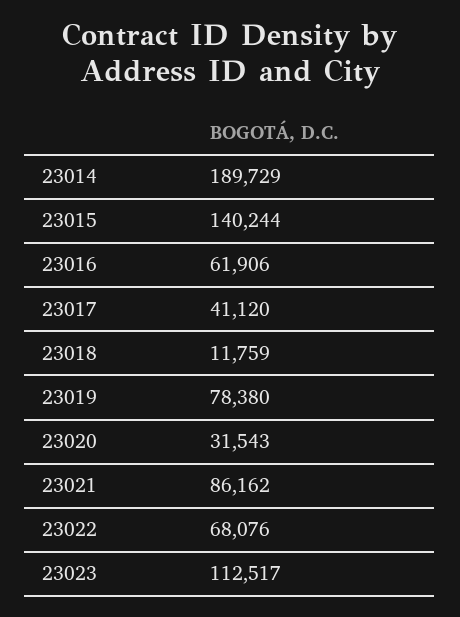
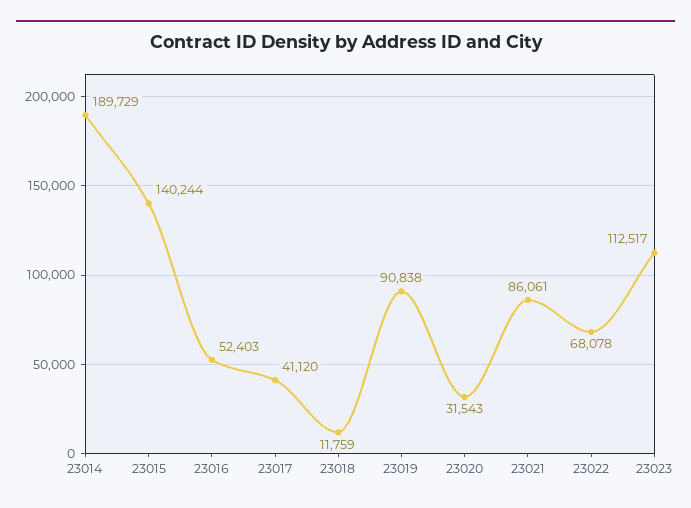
23016: 61906 -> 52403
23019: 78380 -> 90838
23021: 86162 -> 86061
23022: 68076 -> 68078

